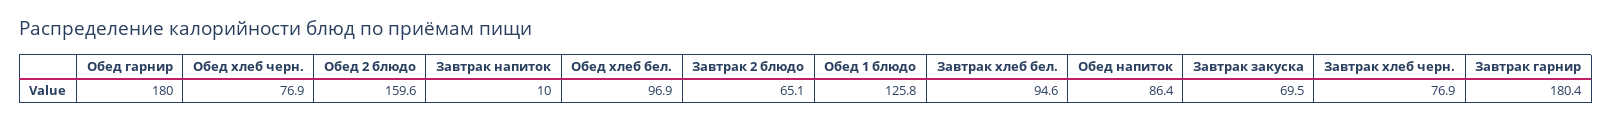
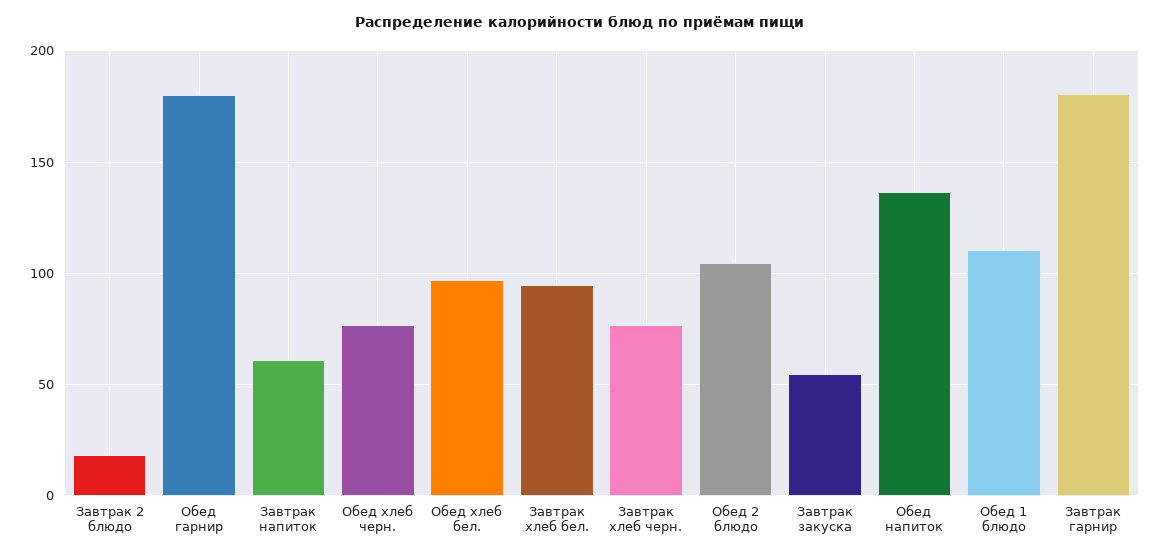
Обед 2 блюдо: 159.6 -> 105
Завтрак напиток: 10 -> 60
Завтрак 2 блюдо: 65.1 -> 20
Обед 1 блюдо: 125.8 -> 110
Обед напиток: 86.4 -> 135
Завтрак закуска: 69.5 -> 55

